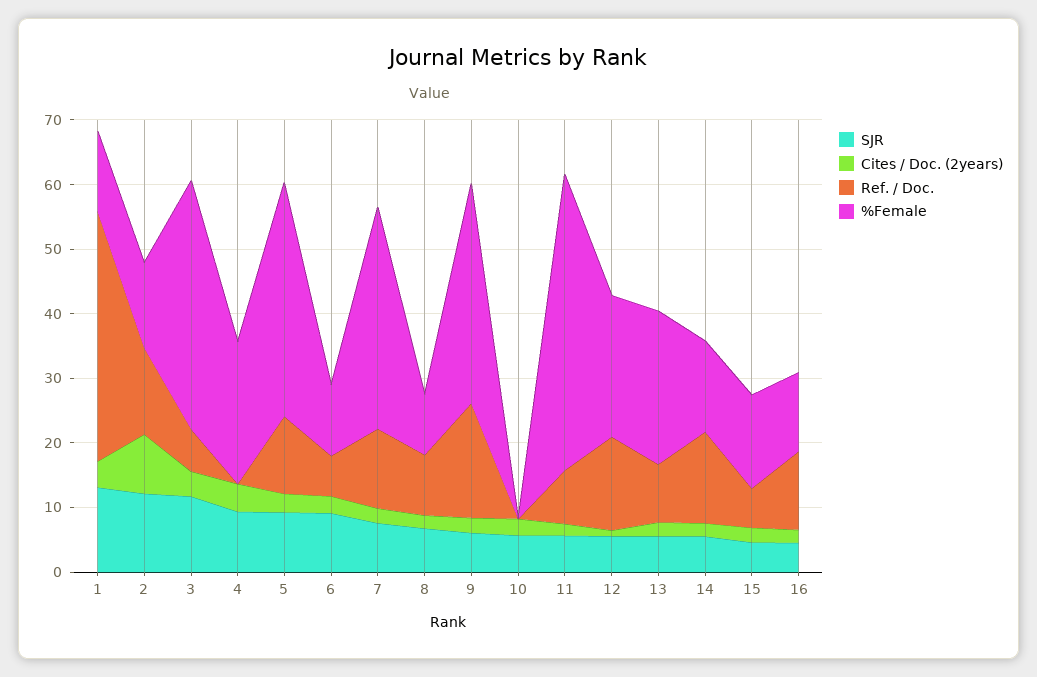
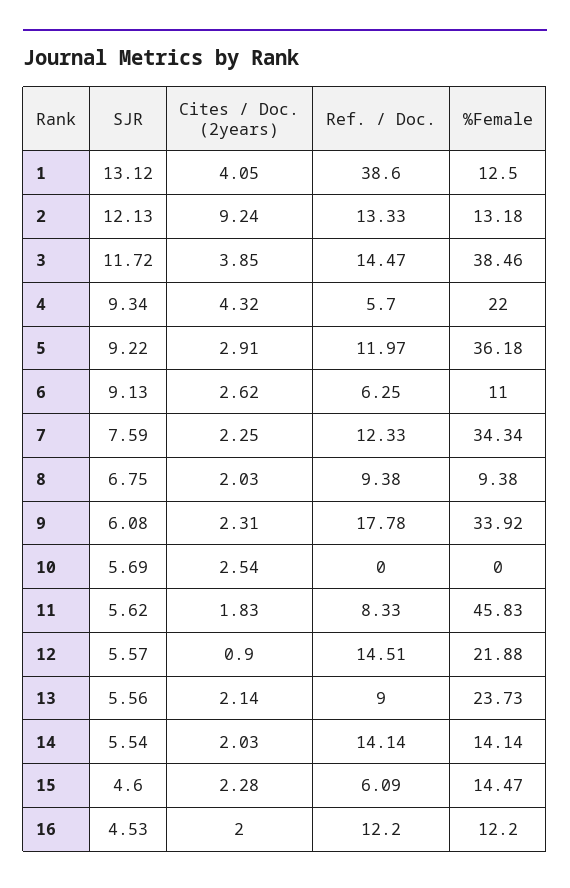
Ref. / Doc., 3: 6 -> 14.47
Ref. / Doc., 4: 0 -> 5.7

